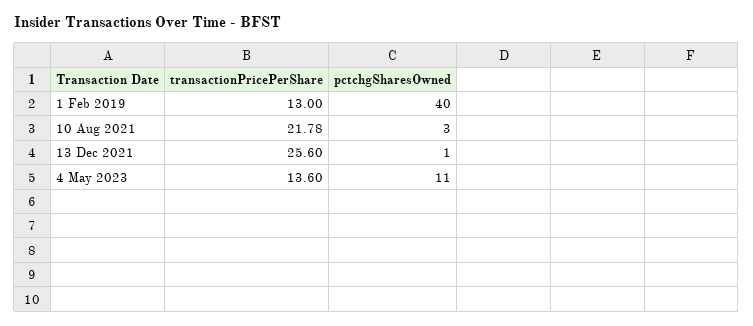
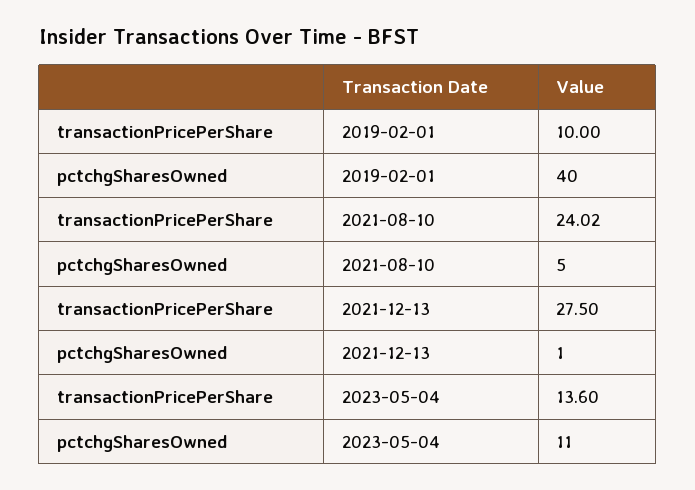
transactionPricePerShare, 1 Feb 2019: 13 -> 10
transactionPricePerShare, 10 Aug 2021: 21.78 -> 24.02
pctchgSharesOwned, 10 Aug 2021: 3 -> 5
transactionPricePerShare, 13 Dec 2021: 25.6 -> 27.5

